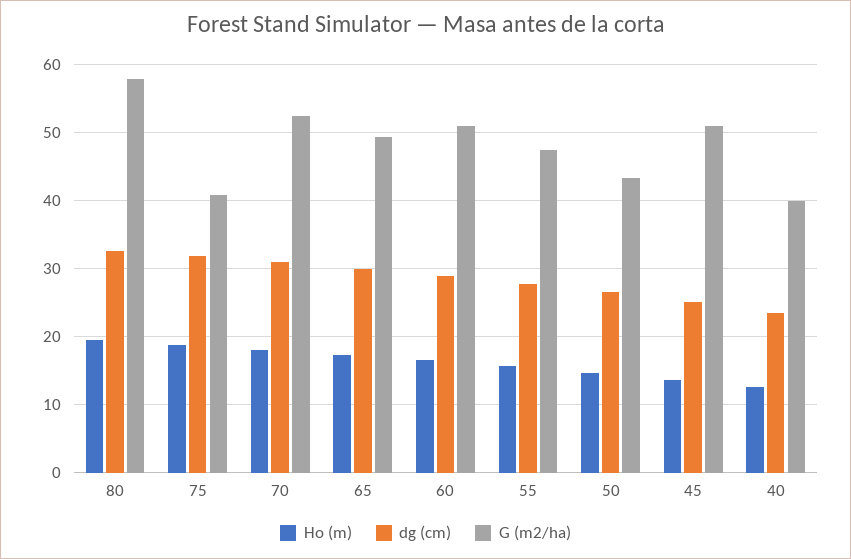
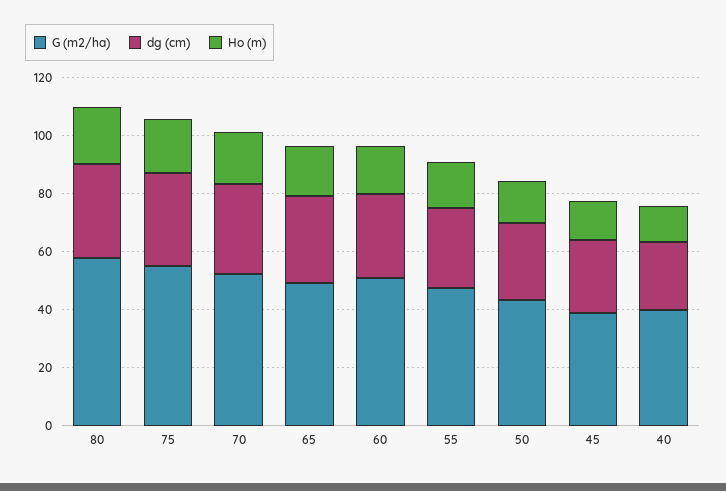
G (m2/ha), 75: 41 -> 55
G (m2/ha), 45: 51 -> 40

